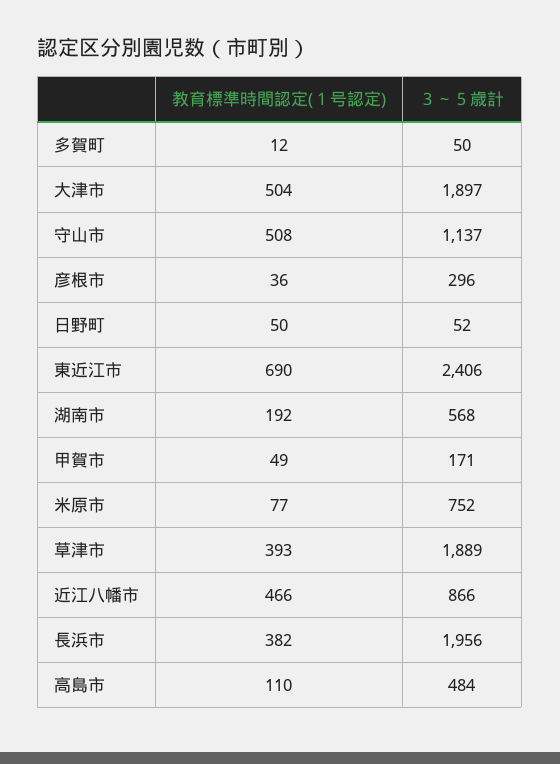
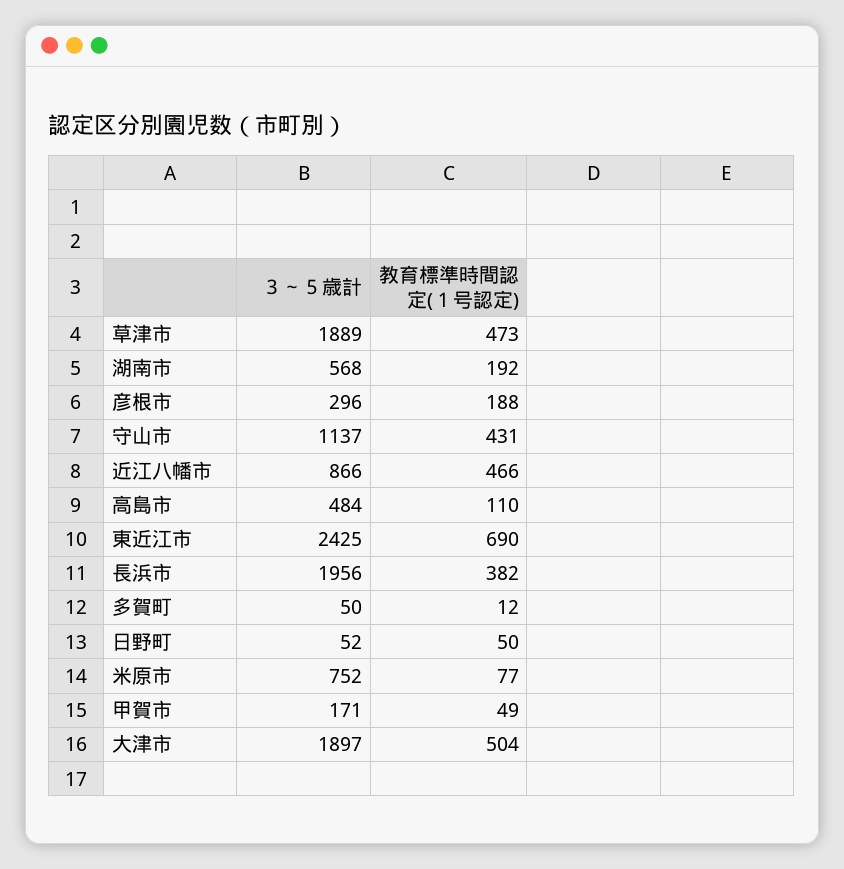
教育標準時間認定(１号認定), 守山市: 508 -> 431
教育標準時間認定(１号認定), 彦根市: 36 -> 188
３～５歳計, 東近江市: 2406 -> 2425
教育標準時間認定(１号認定), 草津市: 393 -> 473

